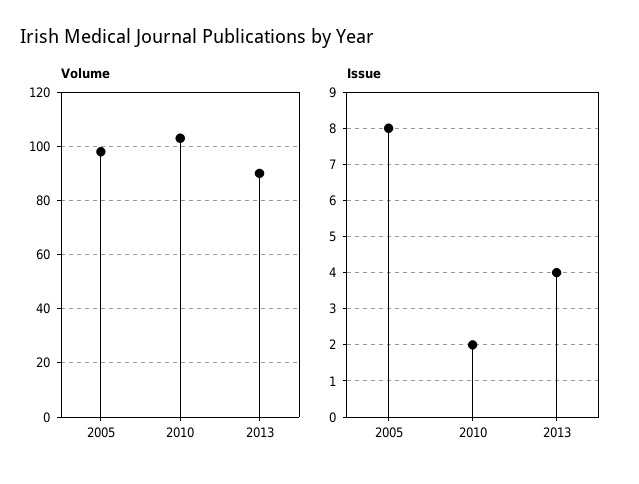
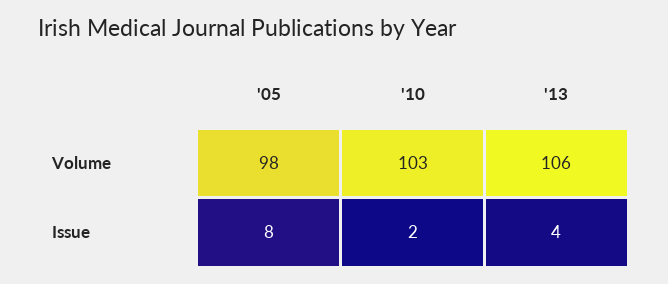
Volume, 2013: 90 -> 106

